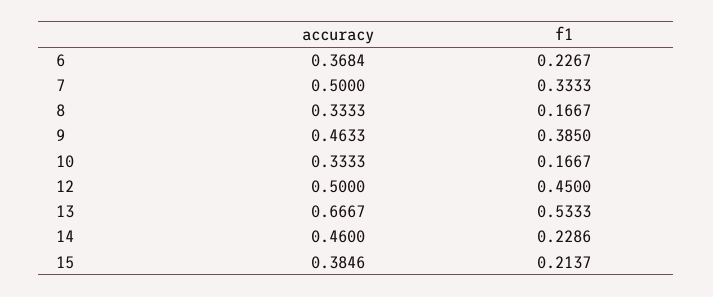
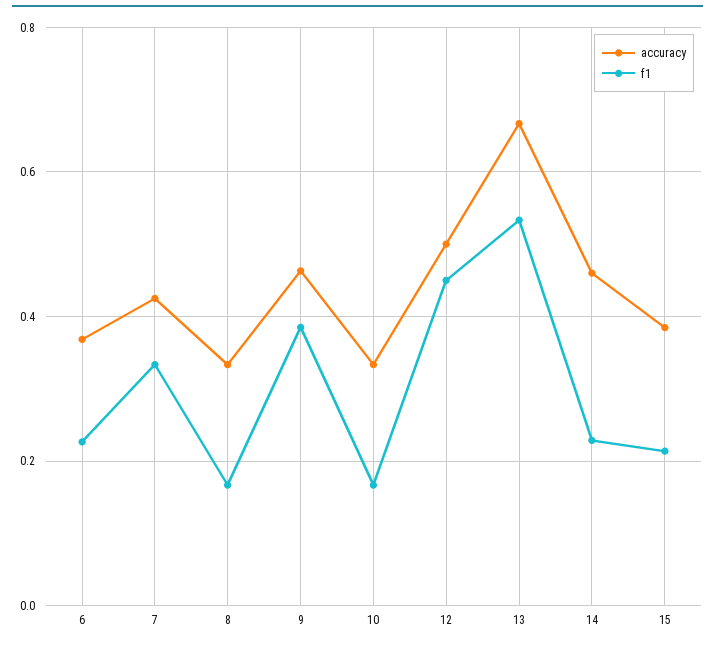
accuracy, 7: 0.5 -> 0.42

